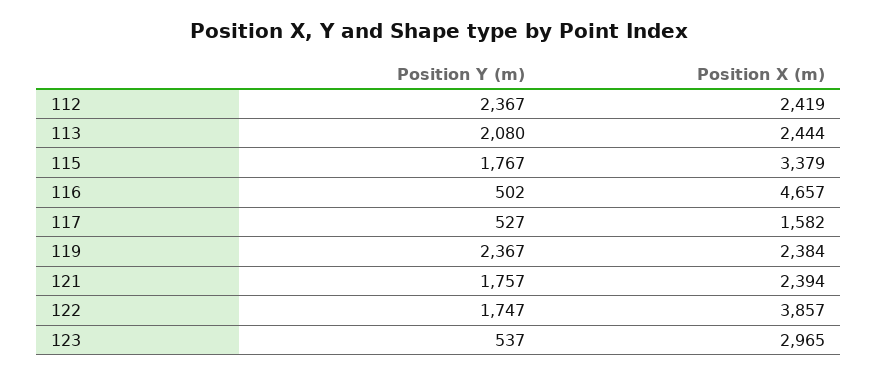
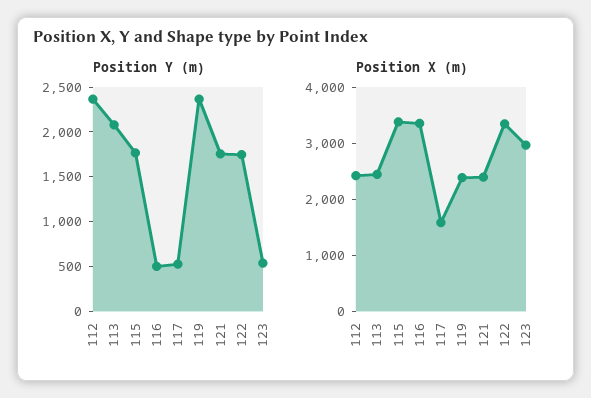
Position X (m), 116: 4657 -> 3400
Position X (m), 122: 3857 -> 3400

